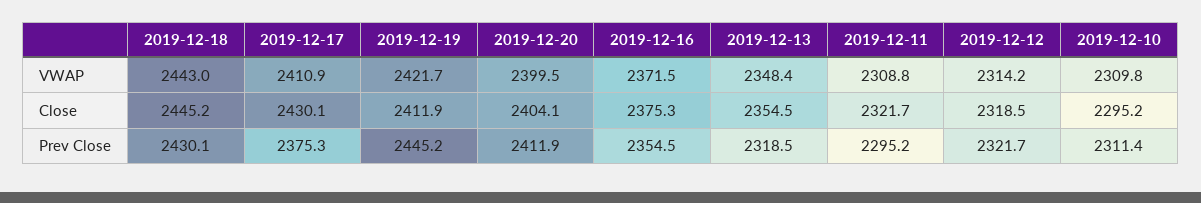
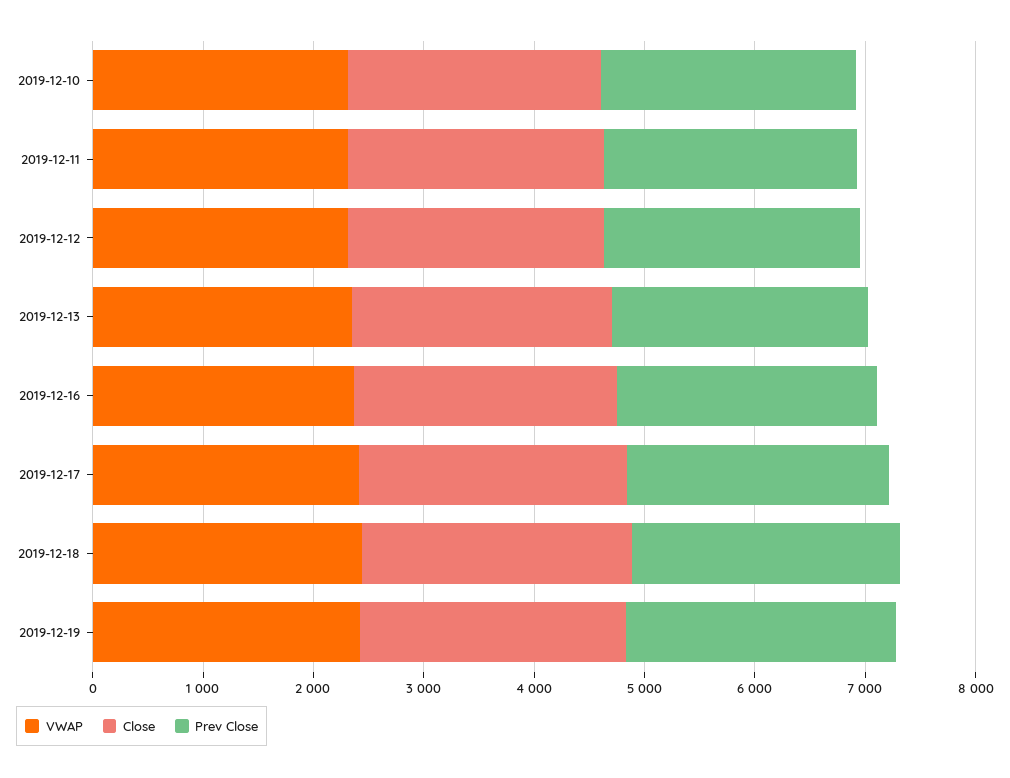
VWAP, 2019-12-20: 2399.5 -> none
Close, 2019-12-20: 2404.1 -> none
Prev Close, 2019-12-20: 2411.9 -> none

